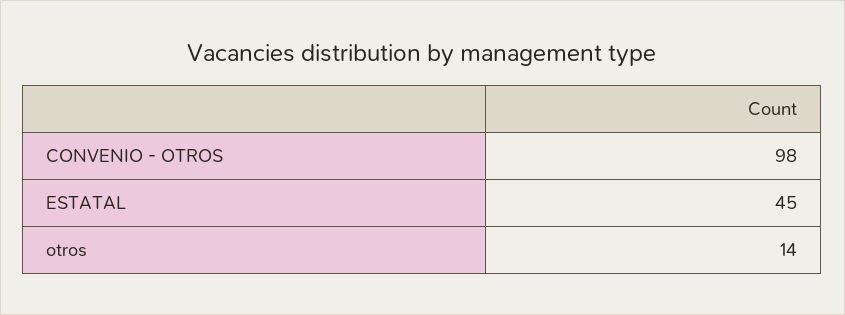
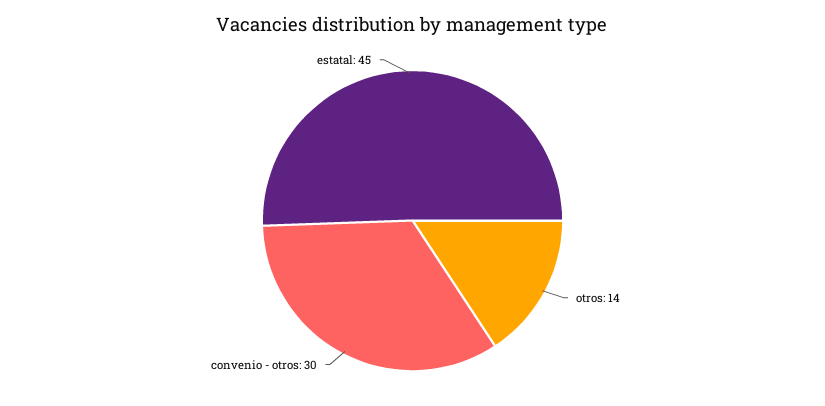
CONVENIO - OTROS: 98 -> 30

